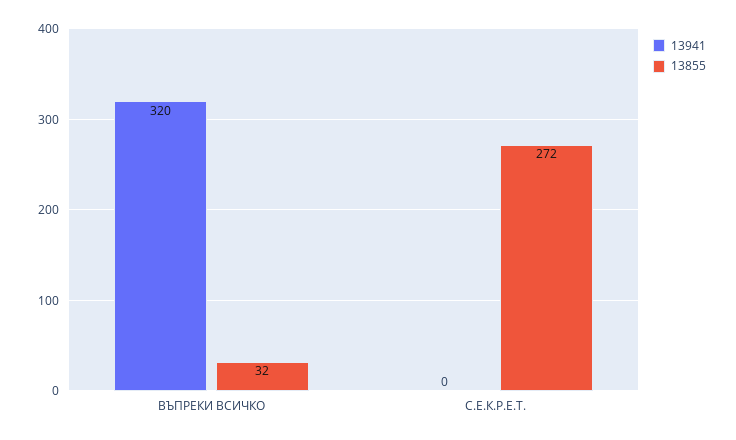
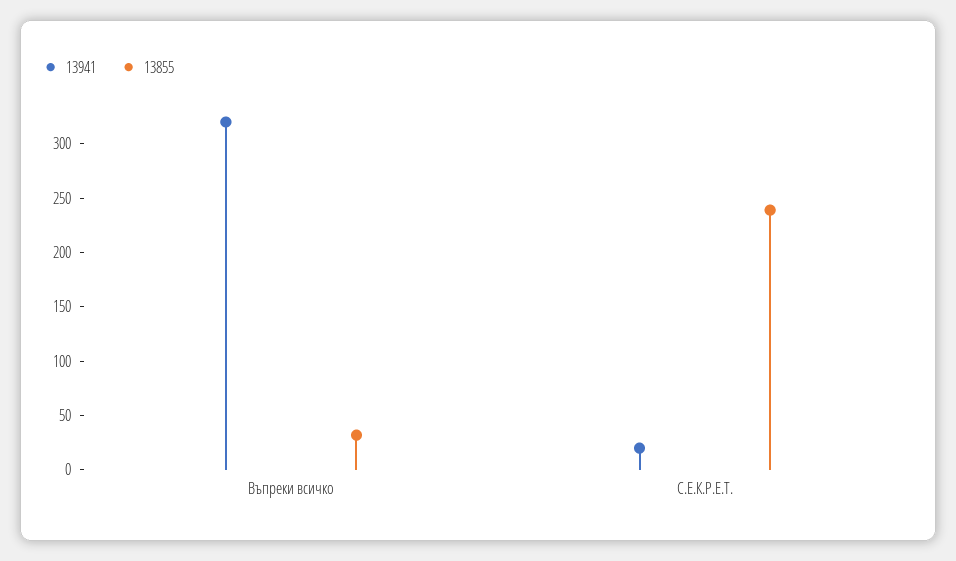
13941, С.Е.К.Р.Е.Т.: 0 -> 20
13855, С.Е.К.Р.Е.Т.: 272 -> 240

